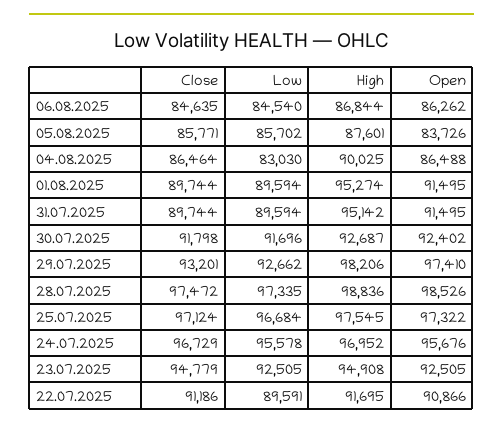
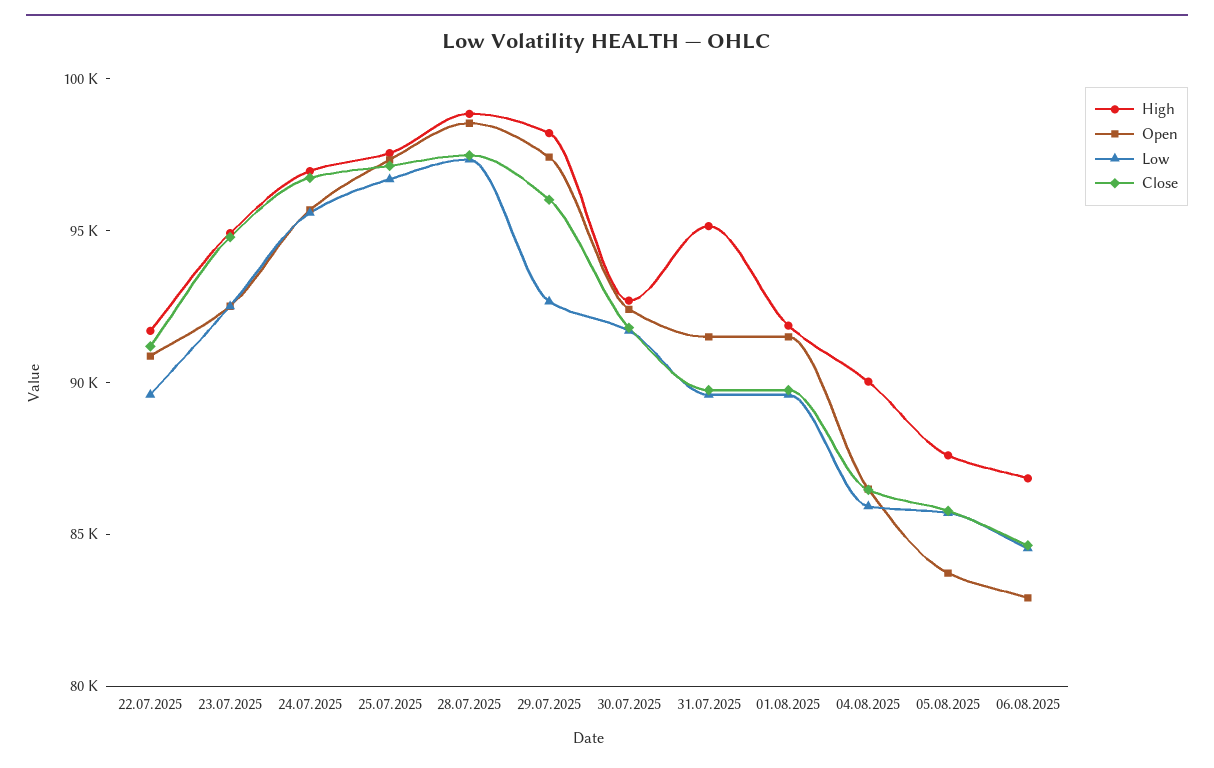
Open, 06.08.2025: 86262 -> 83000
Low, 04.08.2025: 83030 -> 86000
High, 01.08.2025: 95274 -> 92000
Close, 29.07.2025: 93201 -> 96000

